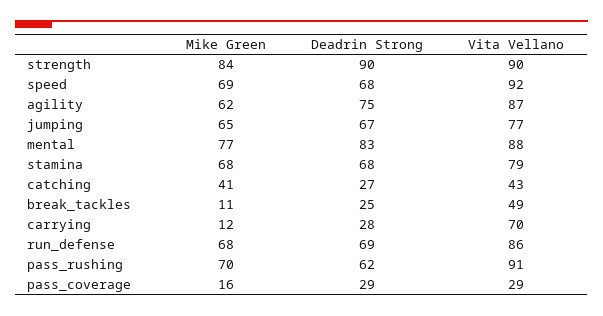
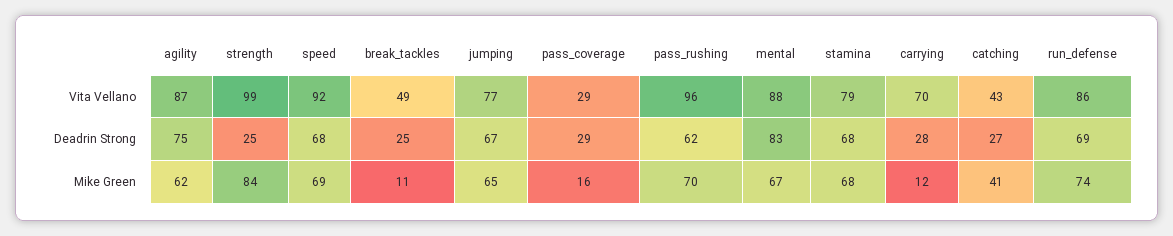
Deadrin Strong, strength: 90 -> 25
Vita Vellano, strength: 90 -> 99
Mike Green, mental: 77 -> 67
Mike Green, run_defense: 68 -> 74
Vita Vellano, pass_rushing: 91 -> 96

